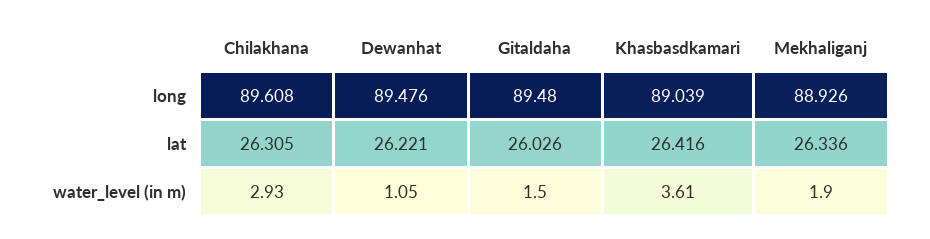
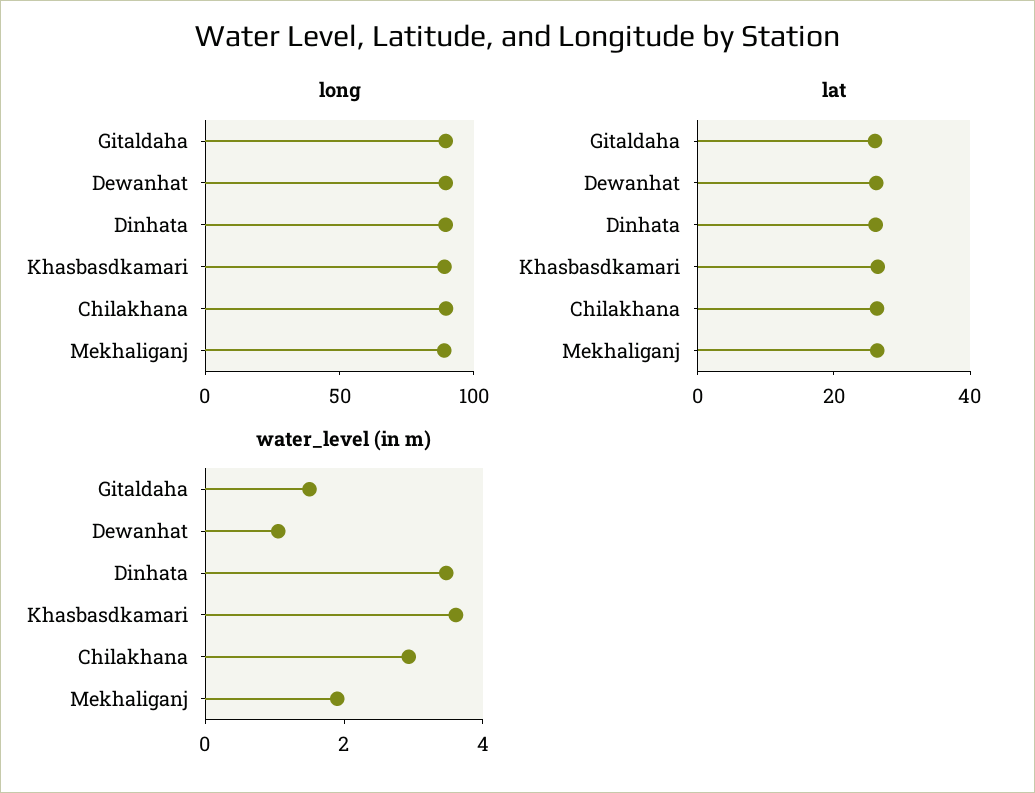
long, Dinhata: none -> 90
lat, Dinhata: none -> 25
water_level (in m), Dinhata: none -> 3.5

